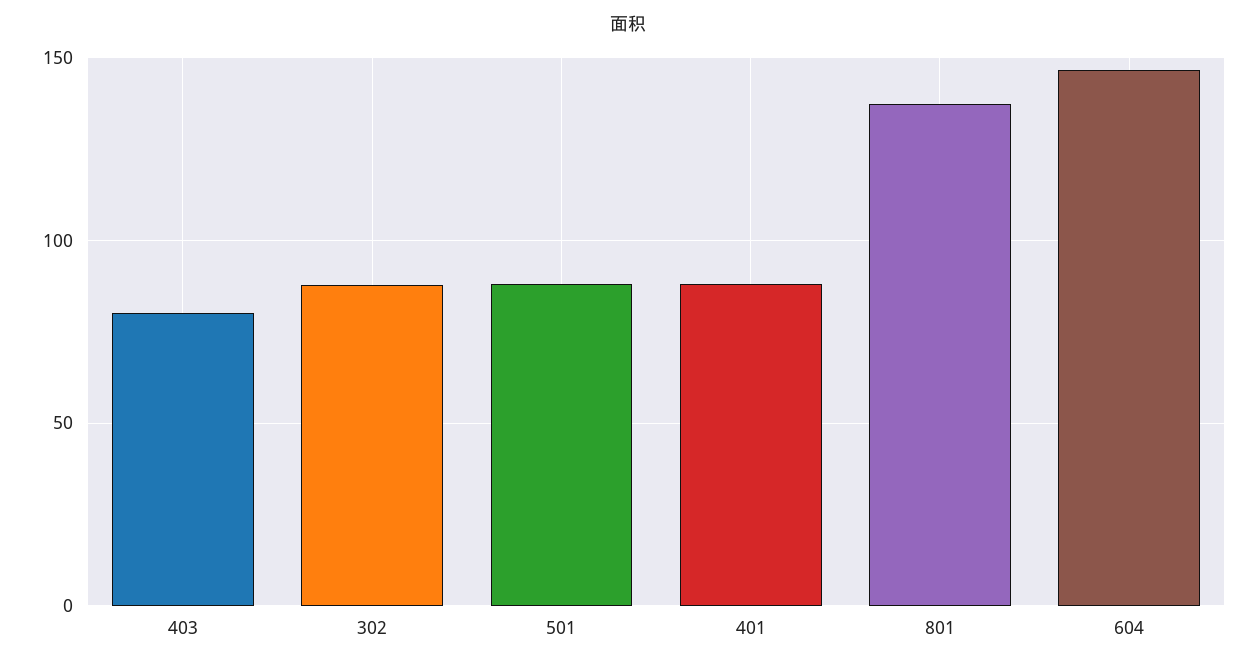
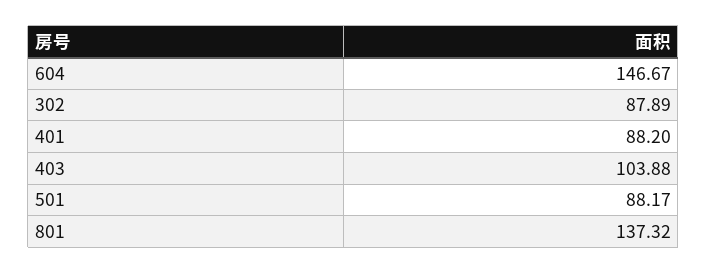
403: 80 -> 103.88

